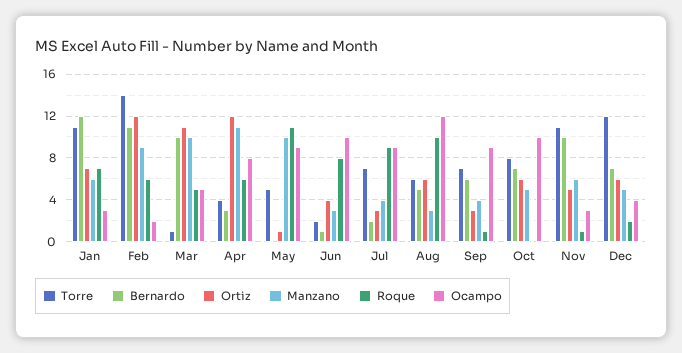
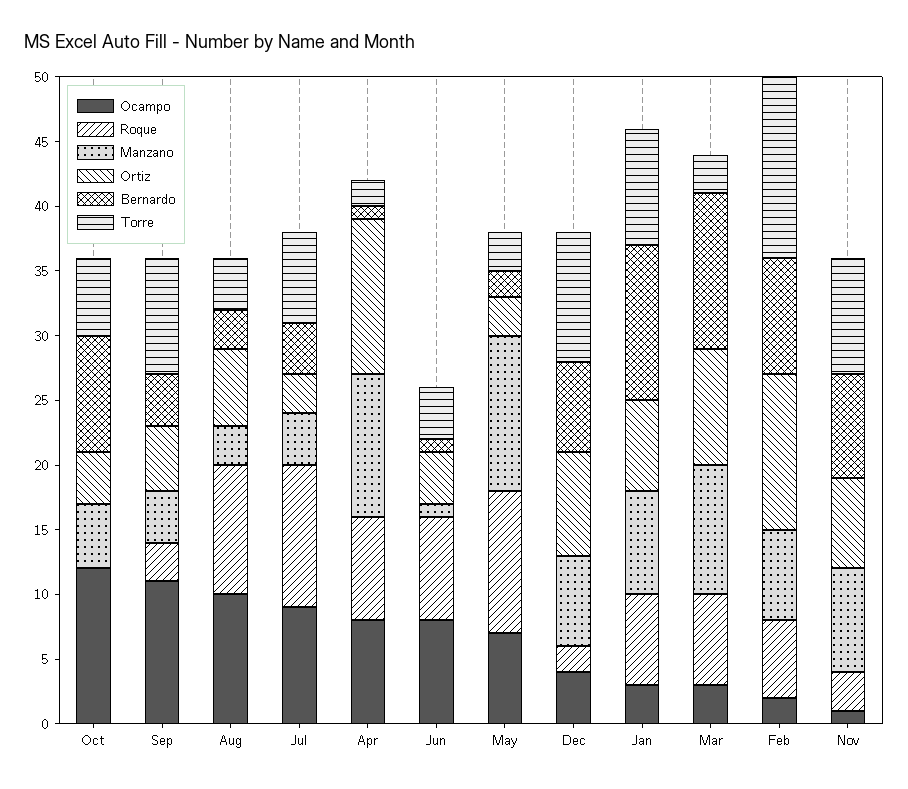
Torre, Jan: 11 -> 9
Manzano, Jan: 6 -> 8
Bernardo, Feb: 11 -> 9
Manzano, Feb: 9 -> 7
Torre, Mar: 1 -> 3
Bernardo, Mar: 10 -> 12
Ortiz, Mar: 11 -> 9
Roque, Mar: 5 -> 7
Ocampo, Mar: 5 -> 3
Torre, Apr: 4 -> 2
Bernardo, Apr: 3 -> 1
Roque, Apr: 6 -> 8
Torre, May: 5 -> 3
Bernardo, May: 0 -> 2
Ortiz, May: 1 -> 3
Manzano, May: 10 -> 12
Ocampo, May: 9 -> 7
Torre, Jun: 2 -> 4
Manzano, Jun: 3 -> 1
Ocampo, Jun: 10 -> 8
Bernardo, Jul: 2 -> 4
Roque, Jul: 9 -> 11
Torre, Aug: 6 -> 4
Bernardo, Aug: 5 -> 3
Ocampo, Aug: 12 -> 10
Torre, Sep: 7 -> 9
Bernardo, Sep: 6 -> 4
Ortiz, Sep: 3 -> 5
Roque, Sep: 1 -> 3
Ocampo, Sep: 9 -> 11
Torre, Oct: 8 -> 6
Bernardo, Oct: 7 -> 9
Ortiz, Oct: 6 -> 4
Ocampo, Oct: 10 -> 12
Torre, Nov: 11 -> 9
Bernardo, Nov: 10 -> 8
Ortiz, Nov: 5 -> 7
Manzano, Nov: 6 -> 8
Roque, Nov: 1 -> 3
Ocampo, Nov: 3 -> 1
Torre, Dec: 12 -> 10
Ortiz, Dec: 6 -> 8
Manzano, Dec: 5 -> 7

